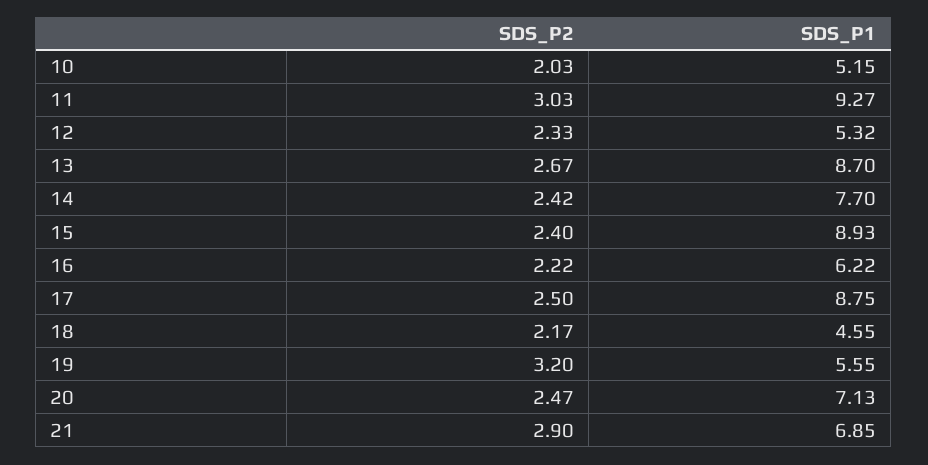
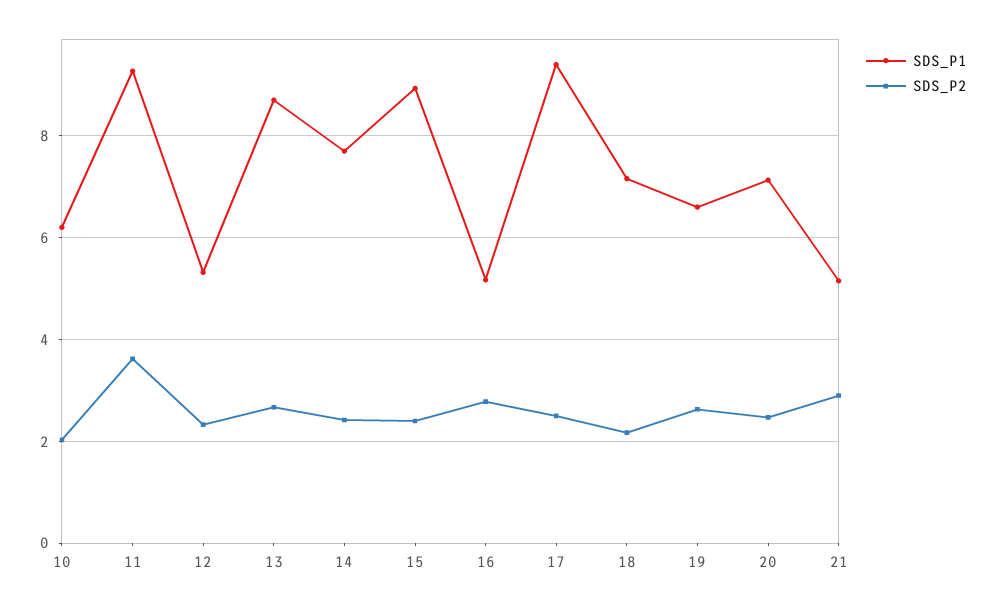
SDS_P1, 10: 5.15 -> 6.2
SDS_P2, 11: 3.03 -> 3.6
SDS_P2, 16: 2.22 -> 2.8
SDS_P1, 16: 6.22 -> 5.2
SDS_P1, 17: 8.75 -> 9.4
SDS_P1, 18: 4.55 -> 7.2
SDS_P2, 19: 3.2 -> 2.6
SDS_P1, 19: 5.55 -> 6.6
SDS_P1, 21: 6.85 -> 5.2

